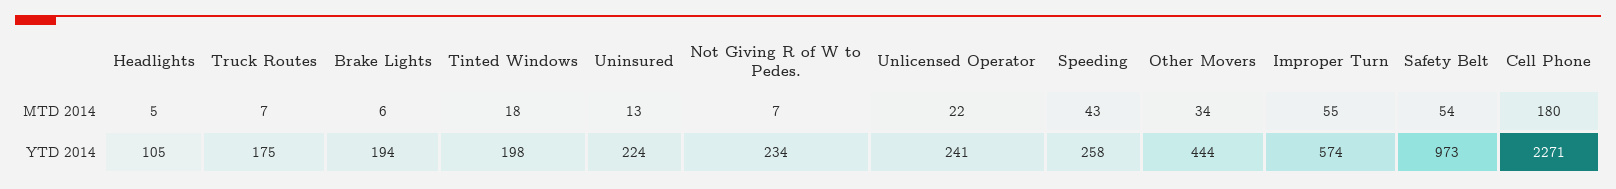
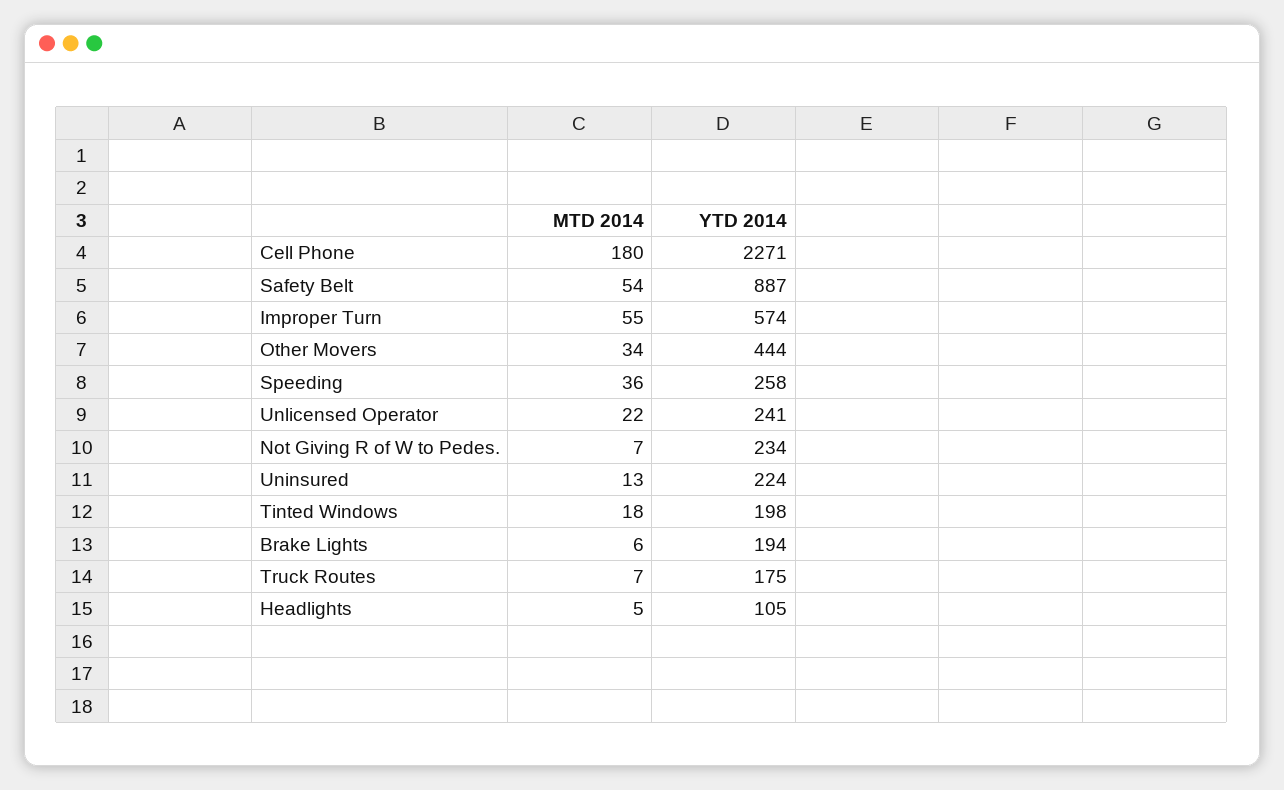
Speeding, MTD 2014: 43 -> 36
Safety Belt, YTD 2014: 973 -> 887

